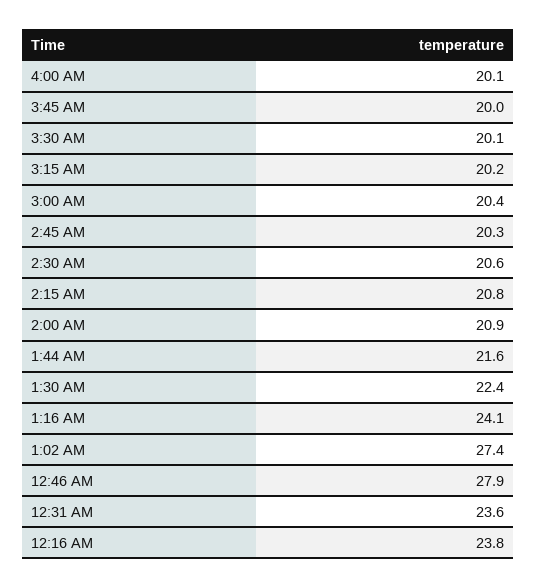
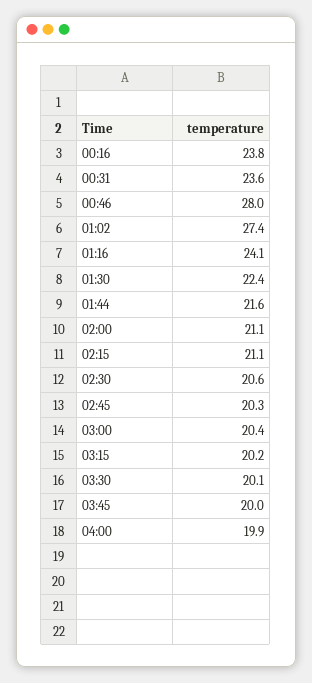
4:00 AM: 20.1 -> 19.9
2:15 AM: 20.8 -> 21.1
2:00 AM: 20.9 -> 21.1
12:46 AM: 27.9 -> 28

